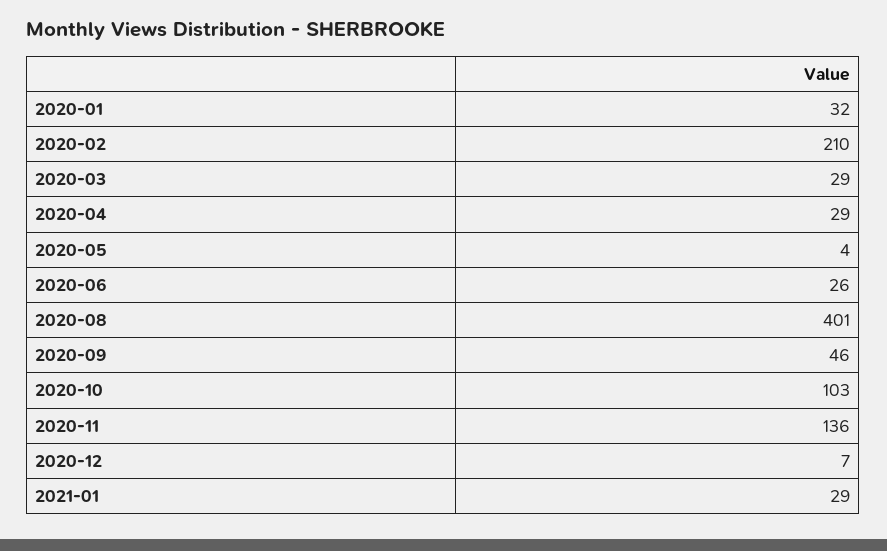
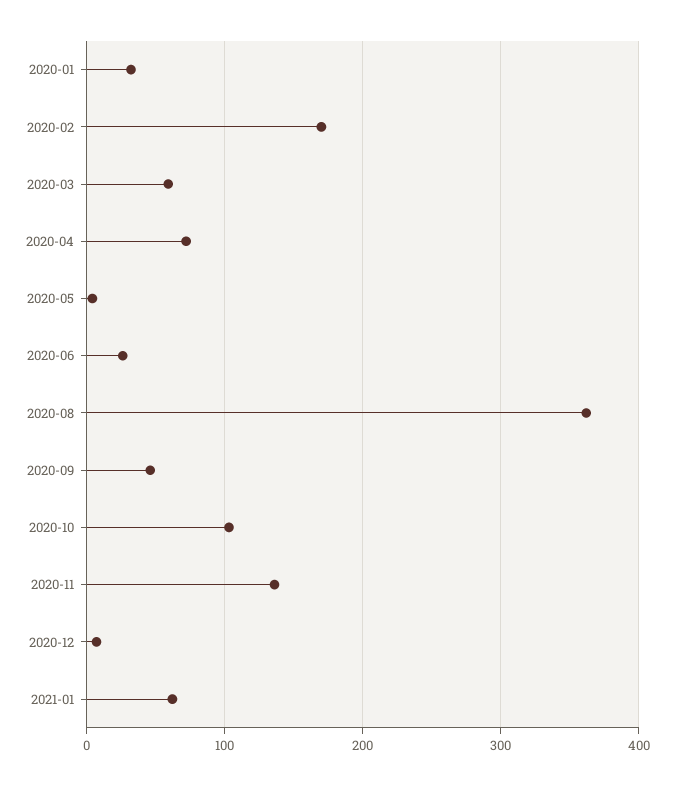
2020-02: 210 -> 170
2020-03: 29 -> 60
2020-04: 29 -> 70
2020-08: 401 -> 360
2021-01: 29 -> 60

